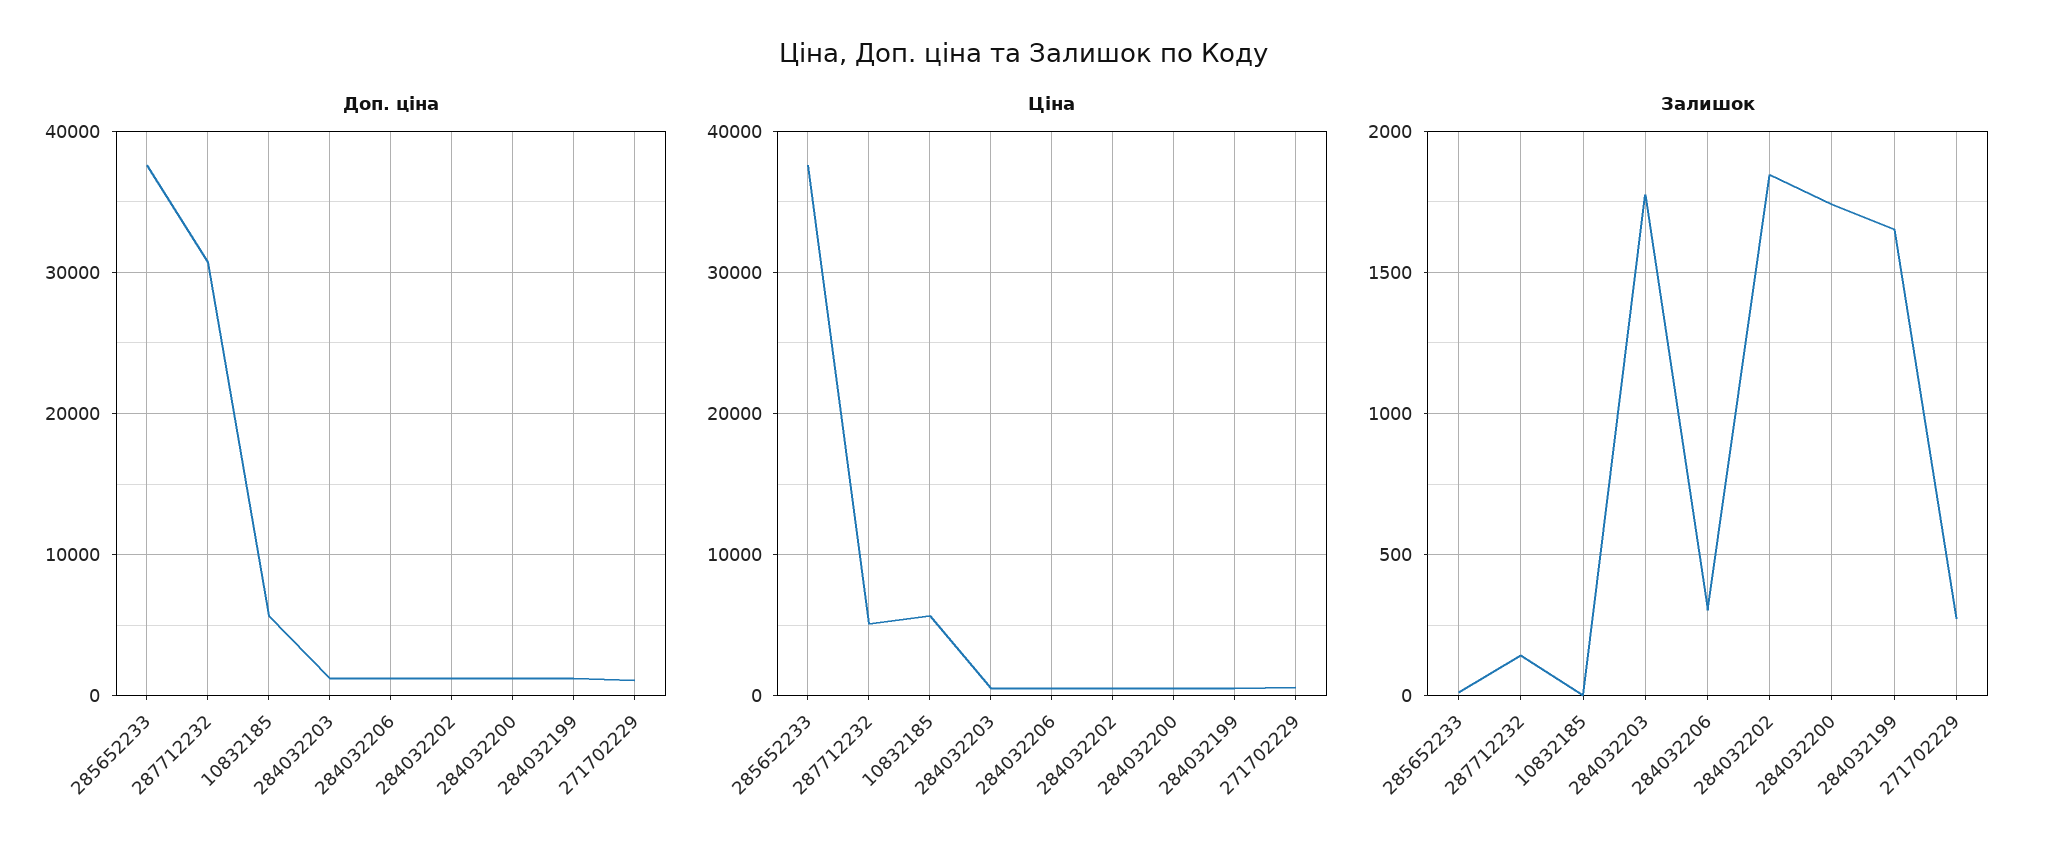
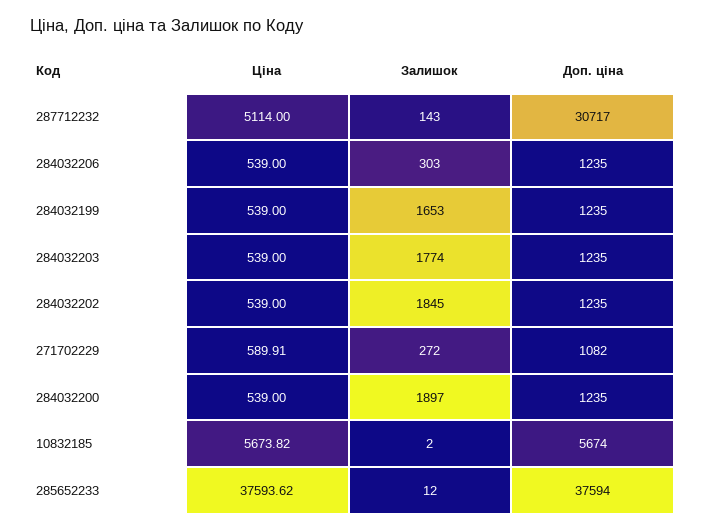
Залишок, 284032200: 1750 -> 1897

